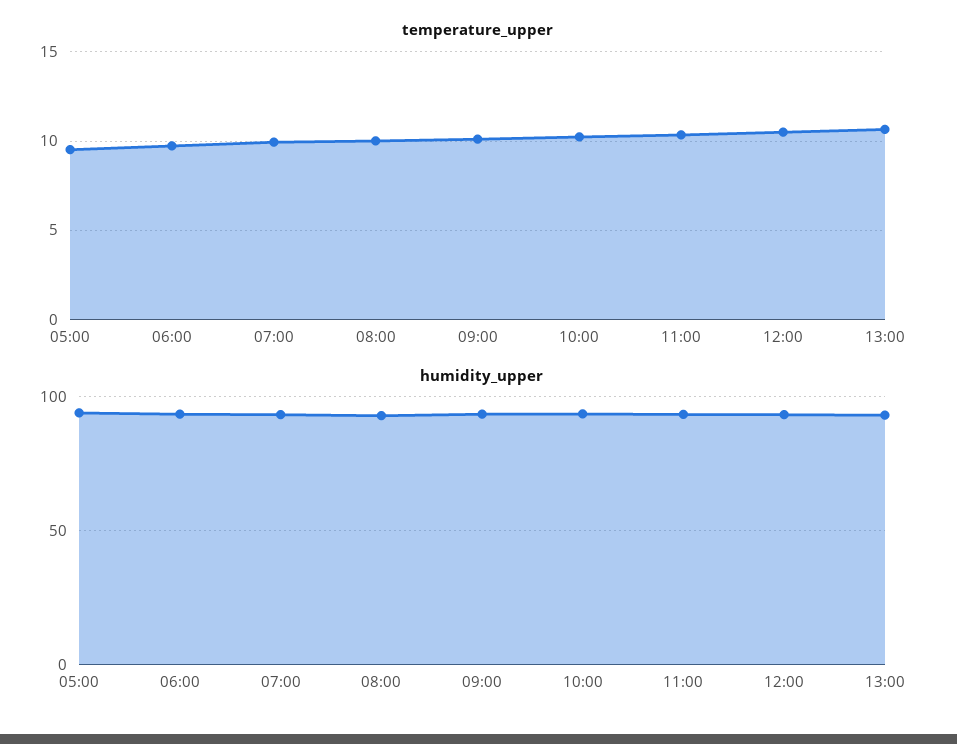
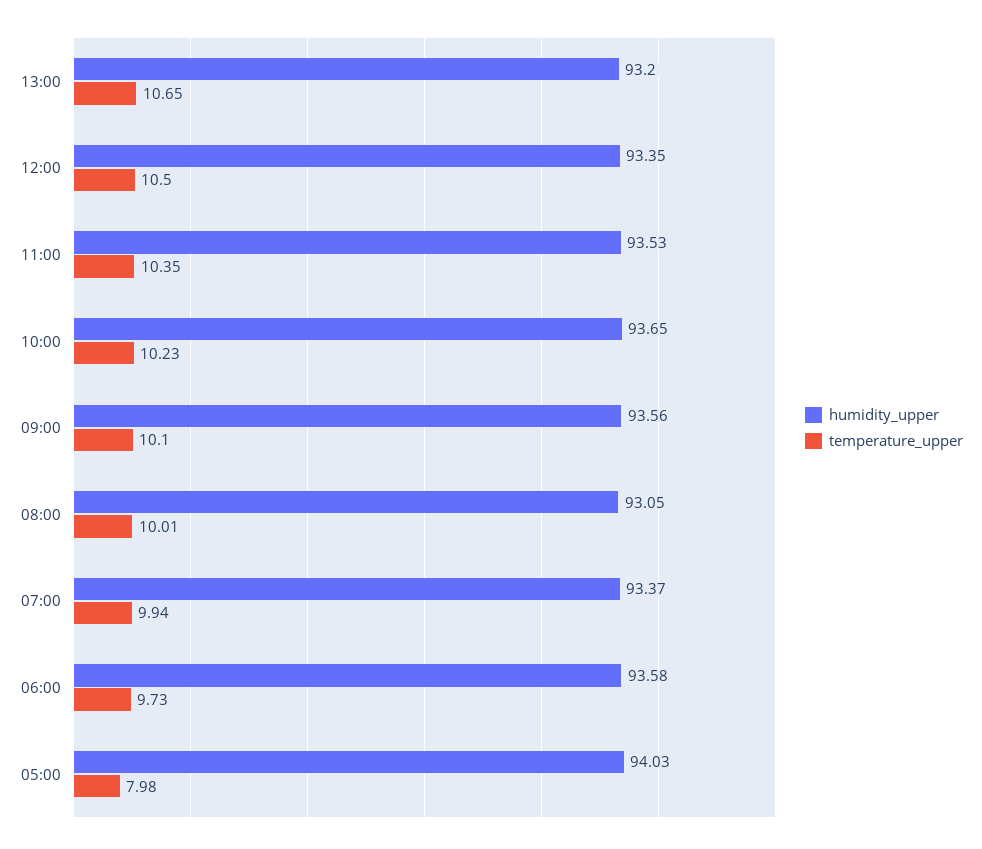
temperature_upper, 05:00: 9.5 -> 7.98

